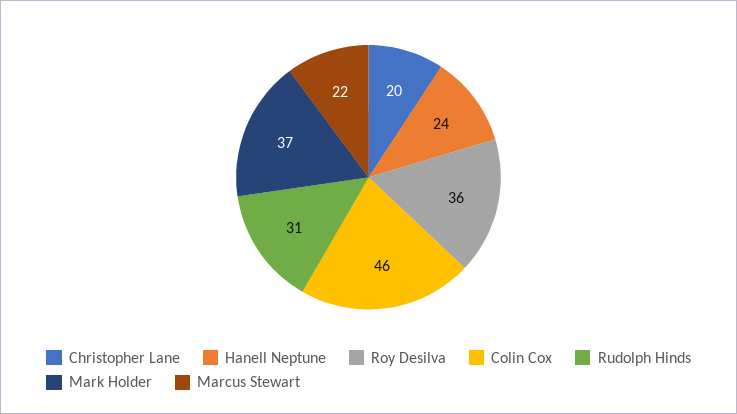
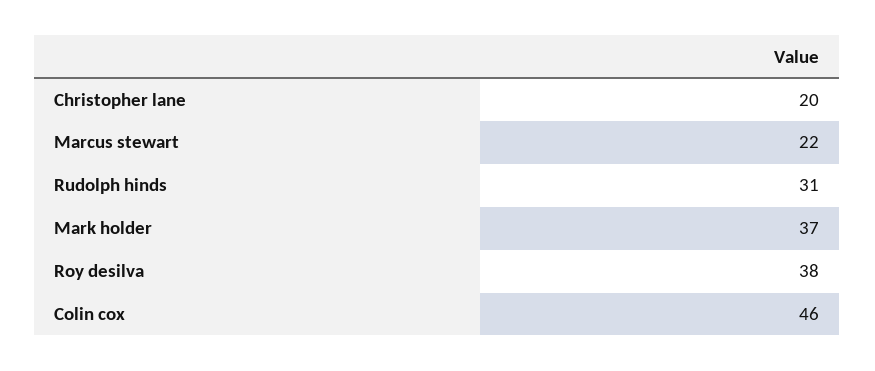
Hanell Neptune: 24 -> none
Roy Desilva: 36 -> 38

